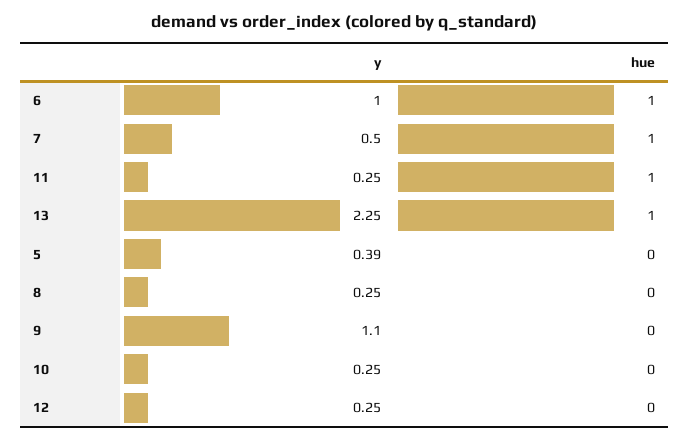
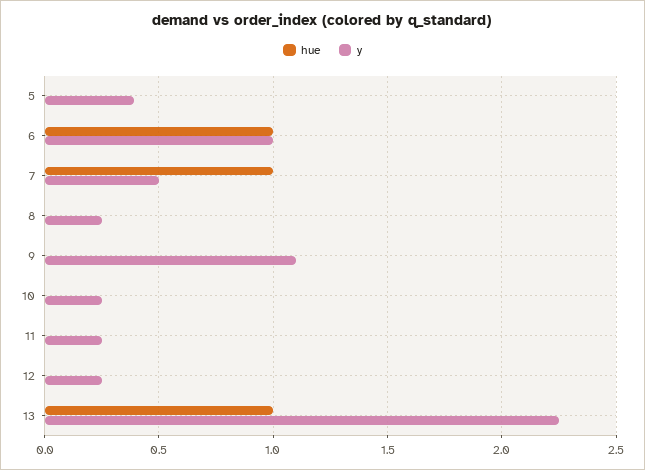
hue, 11: 1 -> 0

